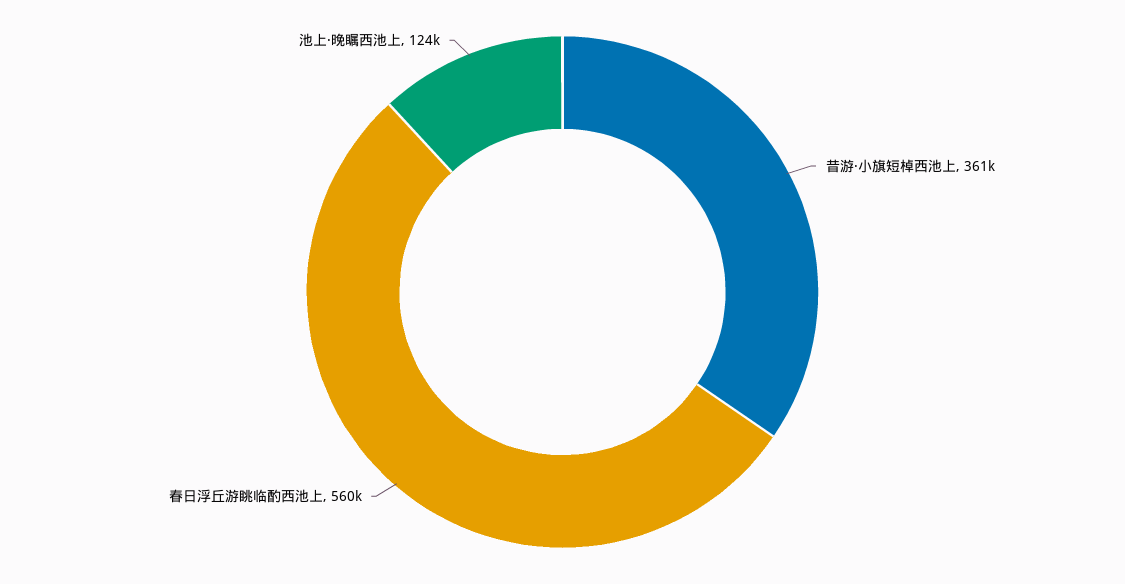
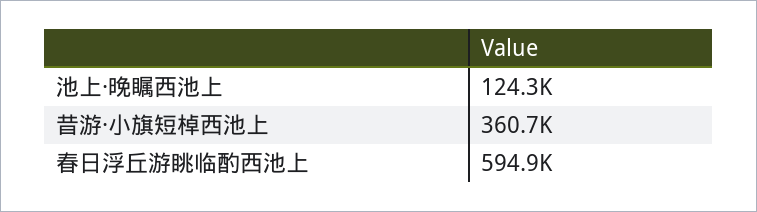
春日浮丘游眺临酌西池上: 560000 -> 594900

